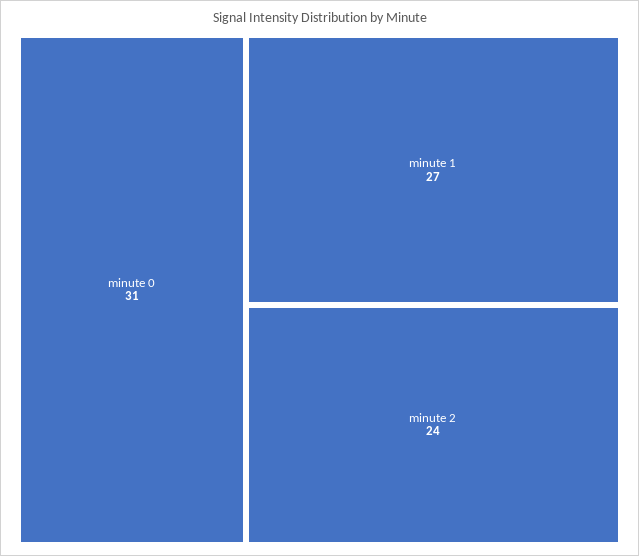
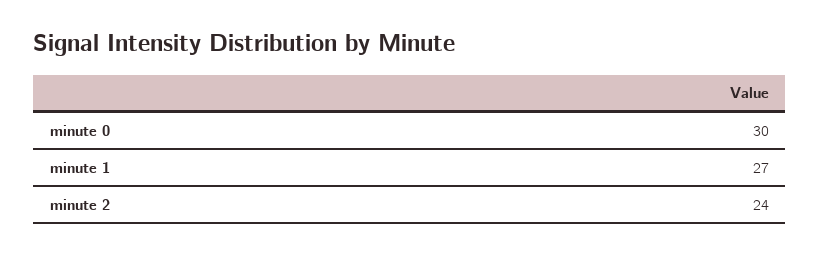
minute 0: 31 -> 30

